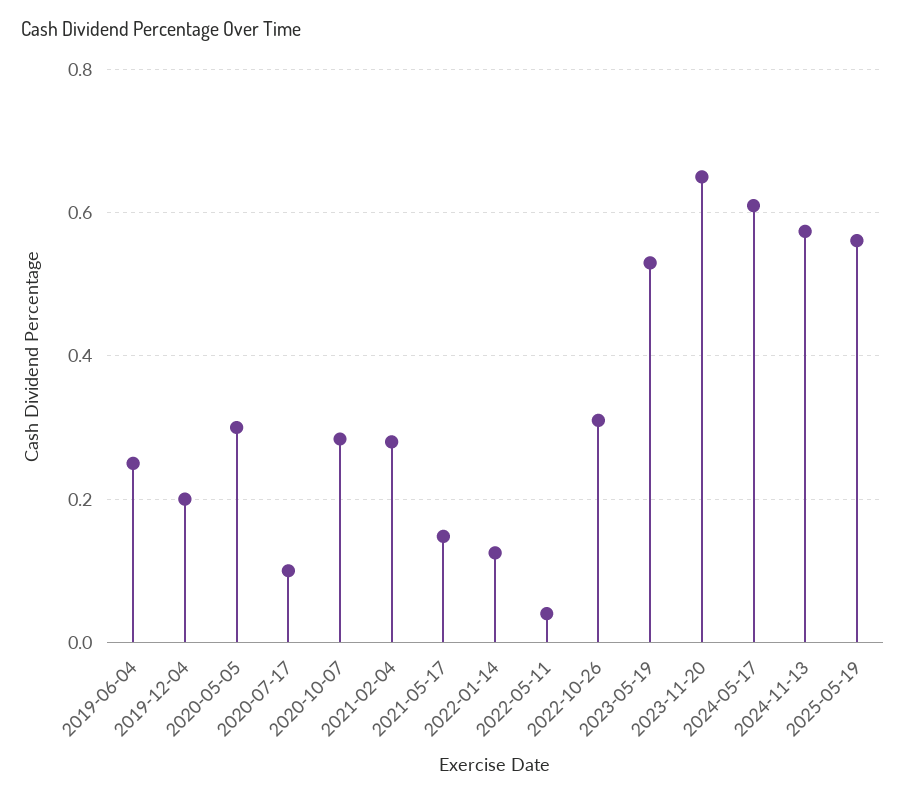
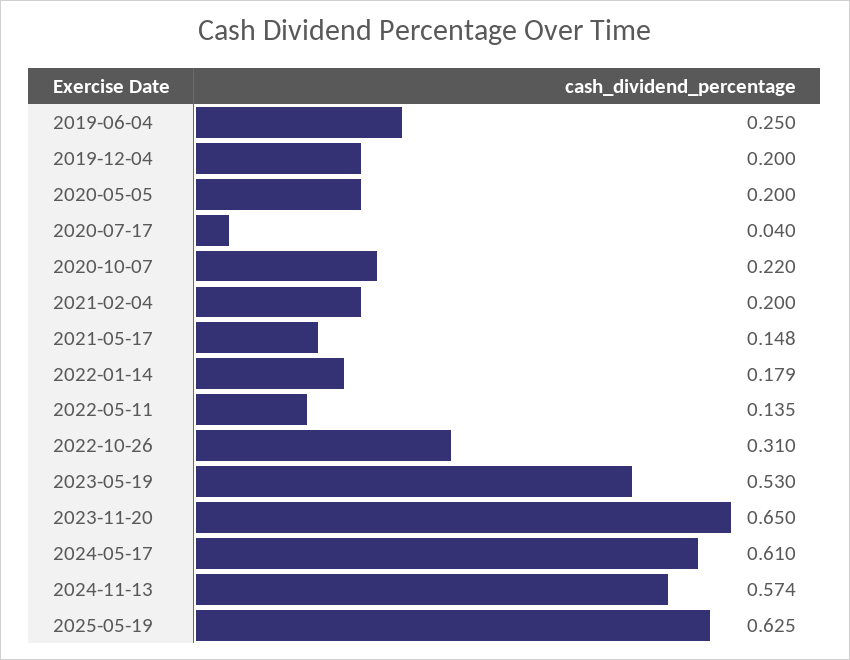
2020-05-05: 0.3 -> 0.2
2020-07-17: 0.1 -> 0.04
2020-10-07: 0.28 -> 0.22
2021-02-04: 0.28 -> 0.2
2022-01-14: 0.12 -> 0.179
2022-05-11: 0.04 -> 0.135
2025-05-19: 0.56 -> 0.625

